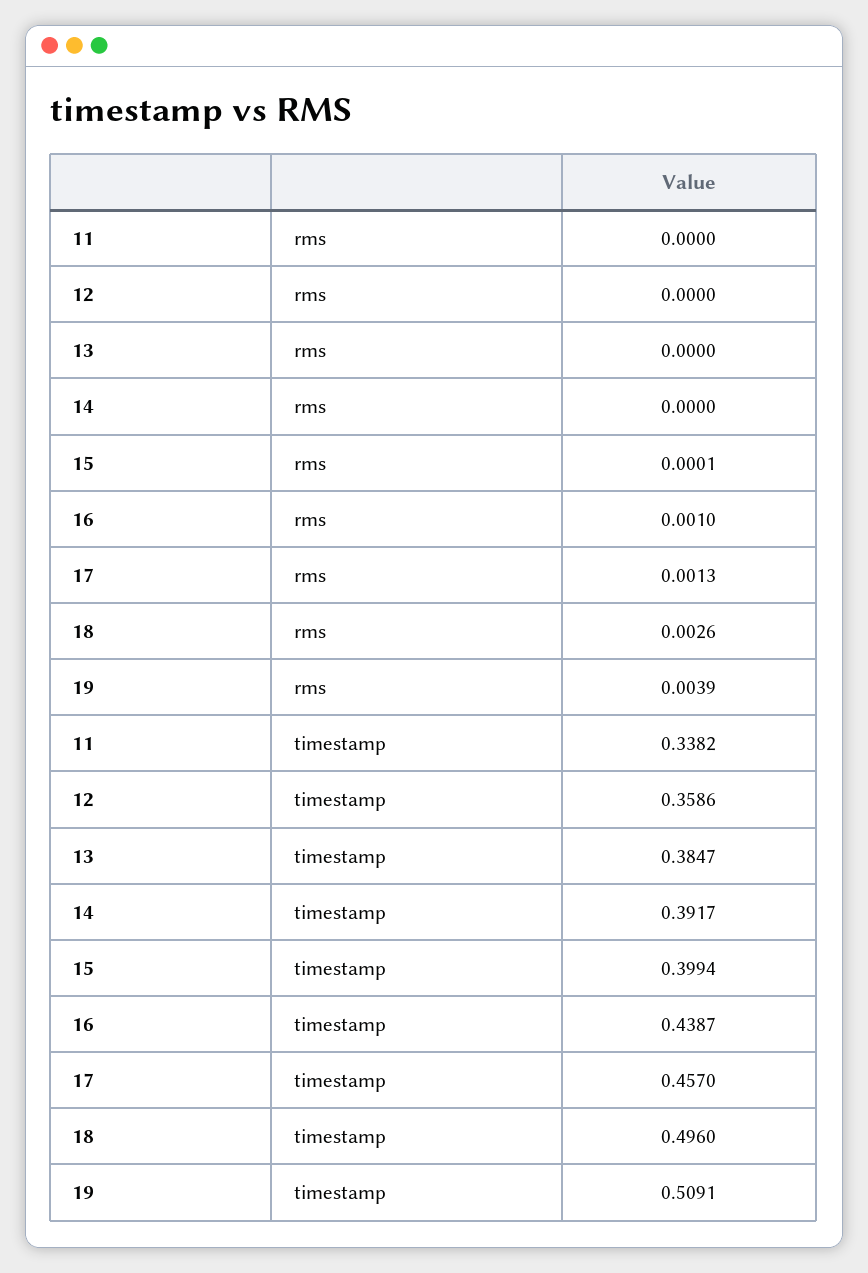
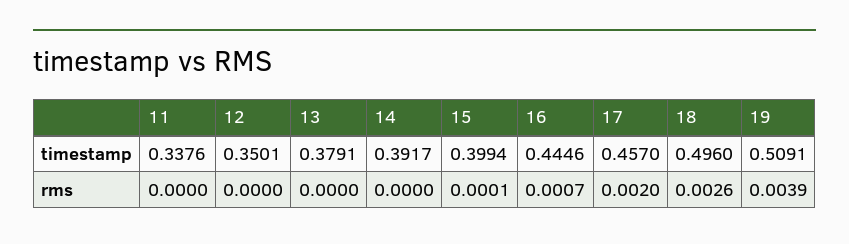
16, rms: 0.001 -> 0.0007
17, rms: 0.0013 -> 0.002
11, timestamp: 0.3382 -> 0.3376
12, timestamp: 0.3586 -> 0.3501
13, timestamp: 0.3847 -> 0.3791
16, timestamp: 0.4387 -> 0.4446

